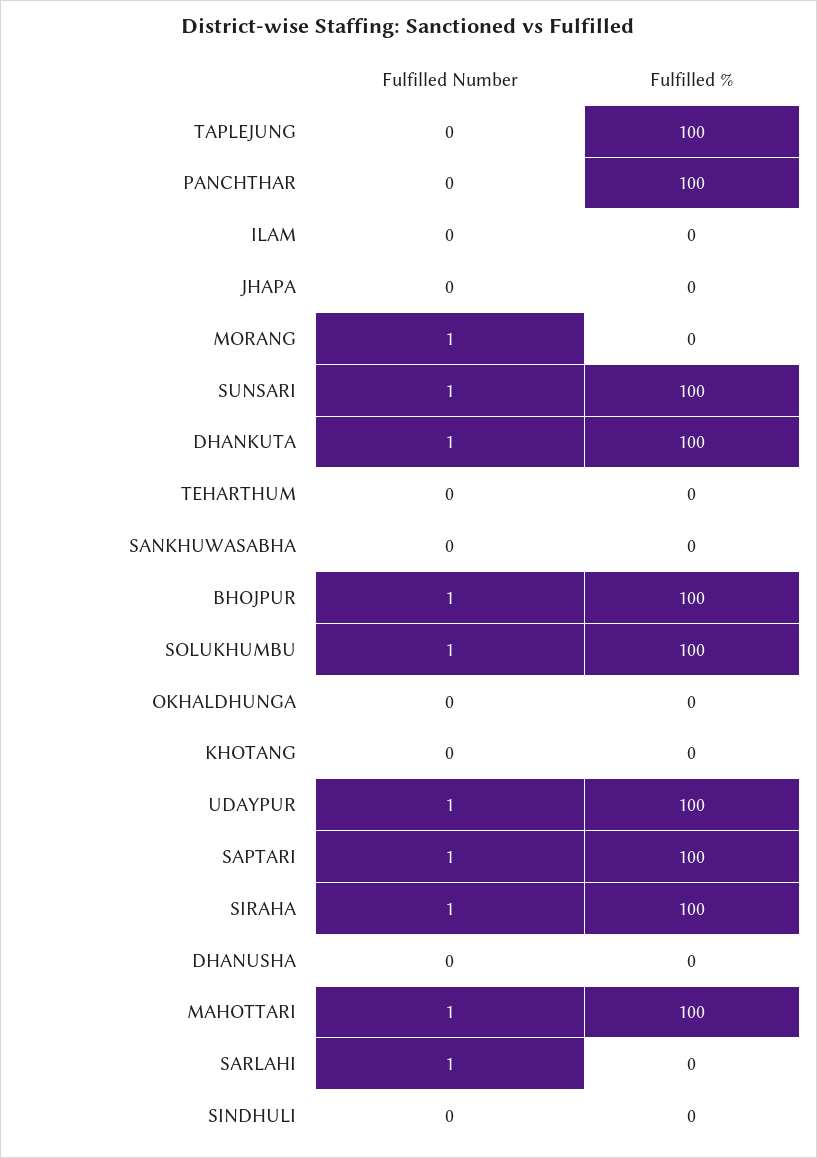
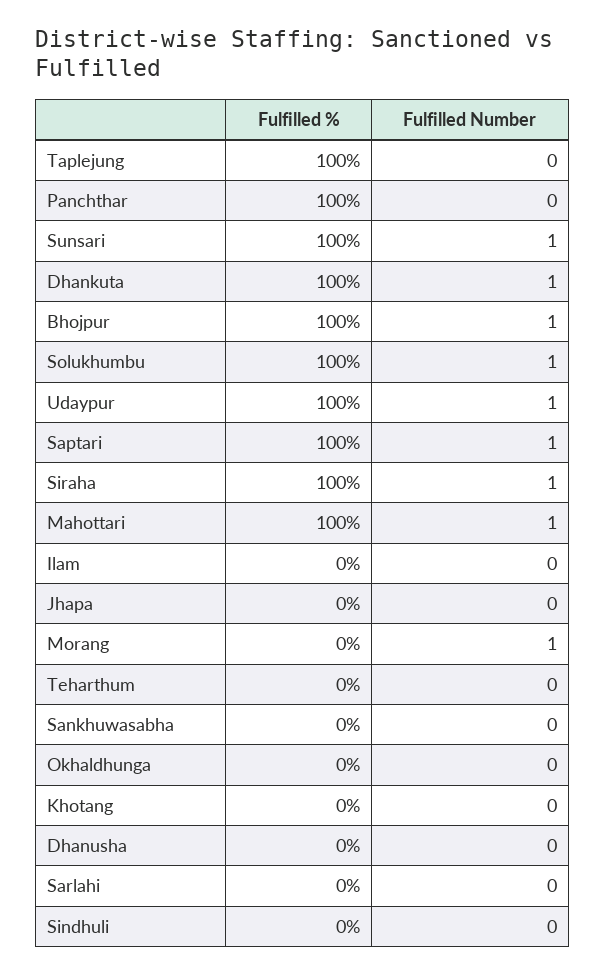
Fulfilled Number, SARLAHI: 1 -> 0

